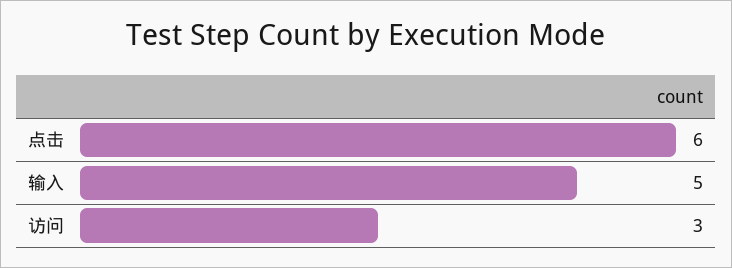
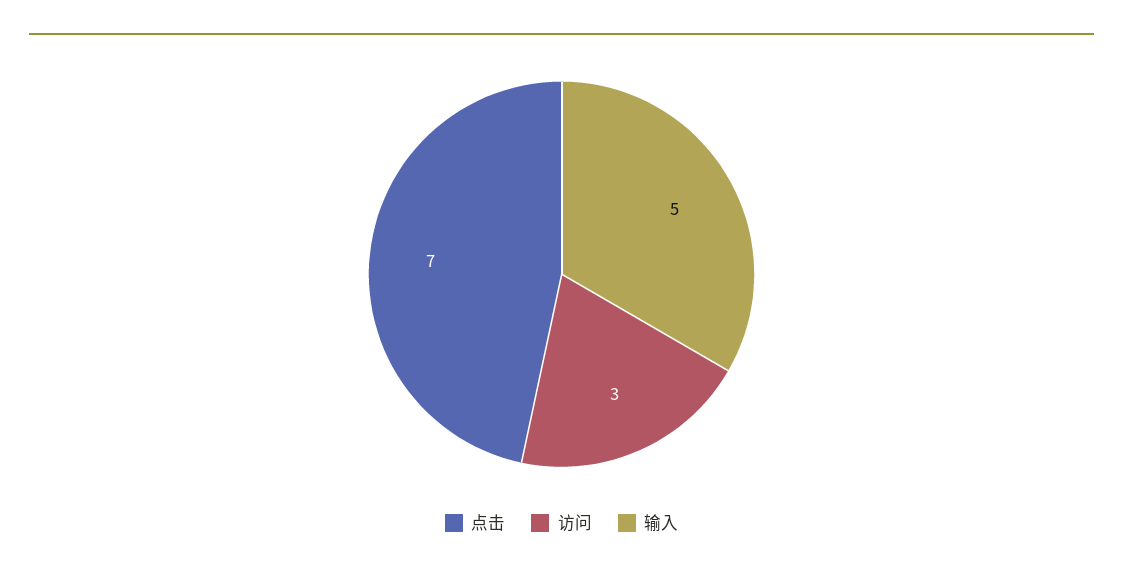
点击: 6 -> 7

